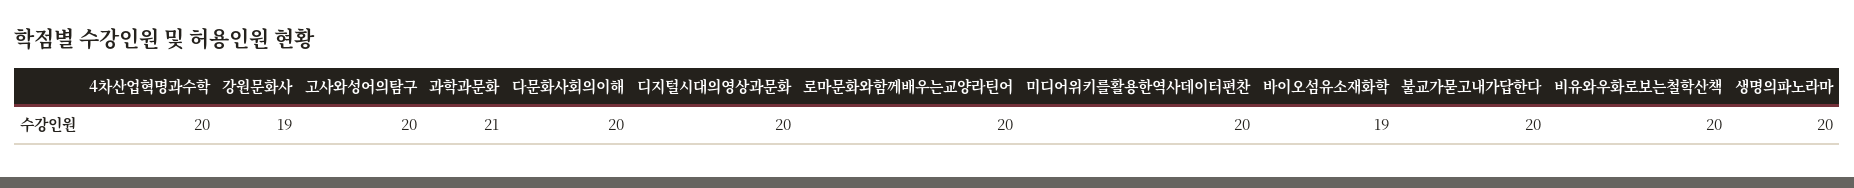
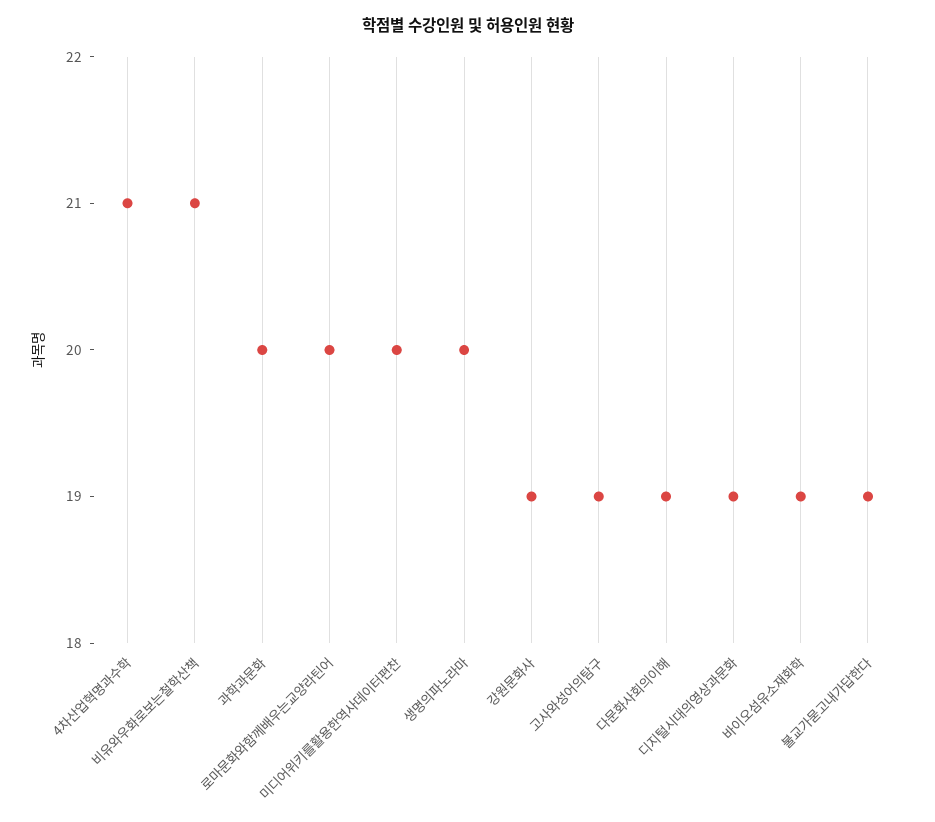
4차산업혁명과수학: 20 -> 21
고사와성어의탐구: 20 -> 19
과학과문화: 21 -> 20
다문화사회의이해: 20 -> 19
디지털시대의영상과문화: 20 -> 19
불교가묻고내가답한다: 20 -> 19
비유와우화로보는철학산책: 20 -> 21

